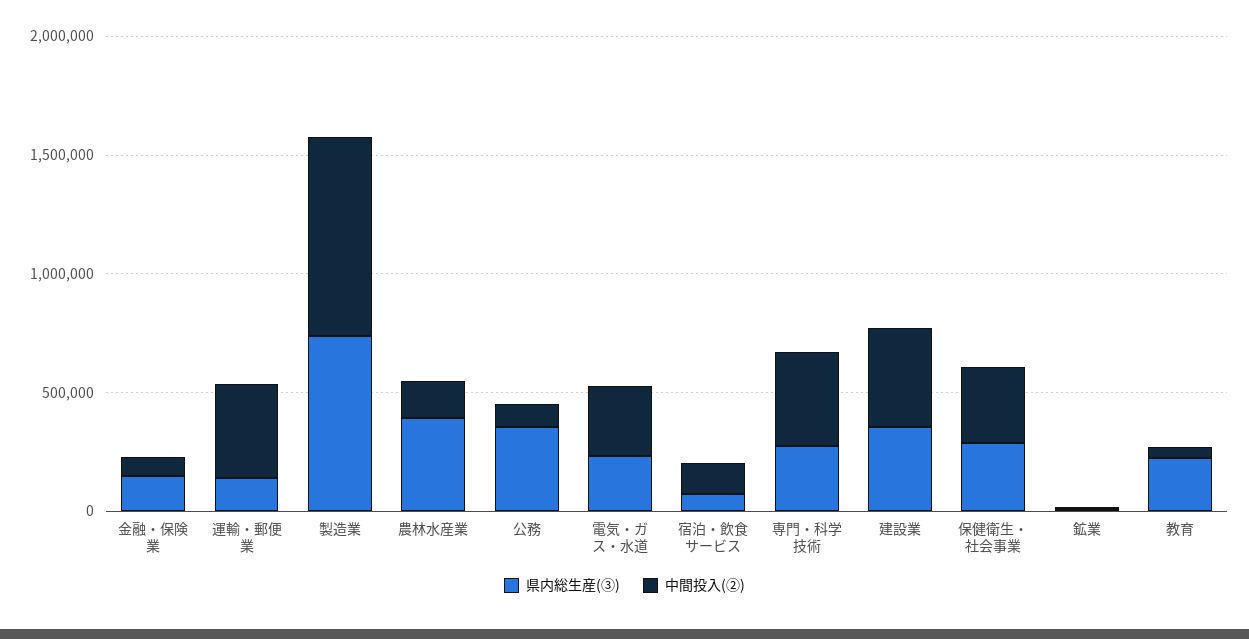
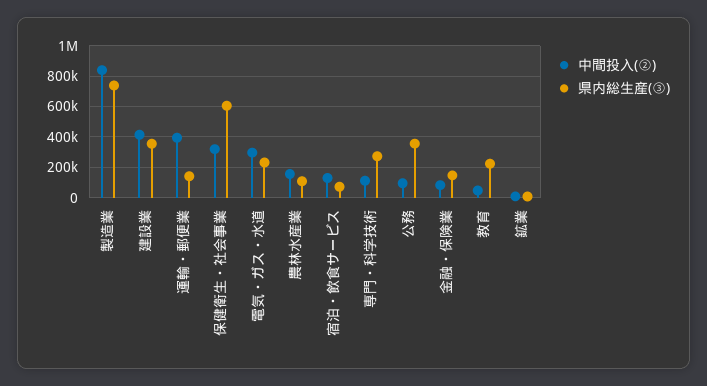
県内総生産(③), 農林水産業: 400000 -> 100000
中間投入(②), 専門・科学技術: 400000 -> 100000
県内総生産(③), 保健衛生・社会事業: 300000 -> 600000

